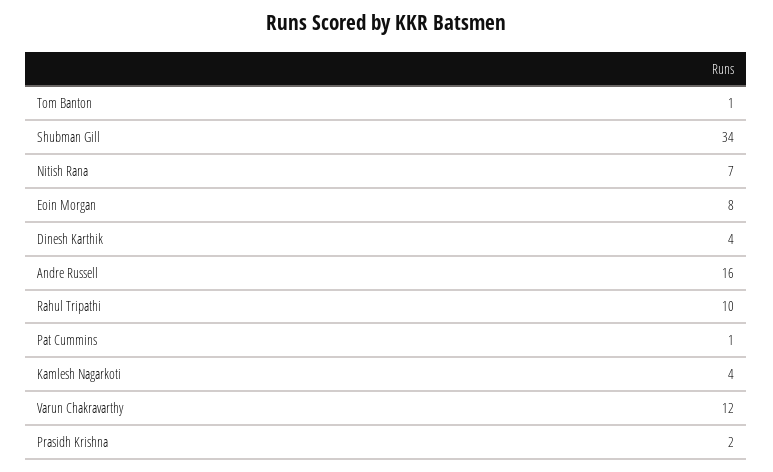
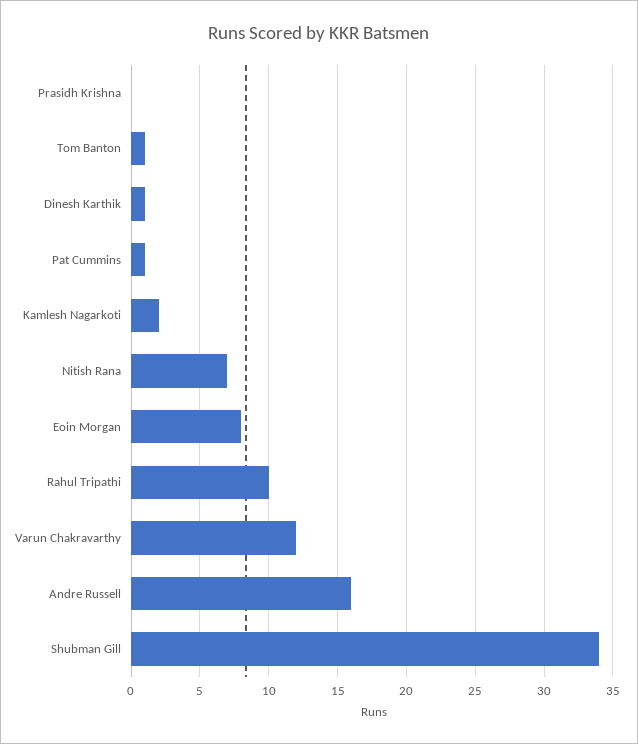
Dinesh Karthik: 4 -> 1
Kamlesh Nagarkoti: 4 -> 2
Prasidh Krishna: 2 -> 0

